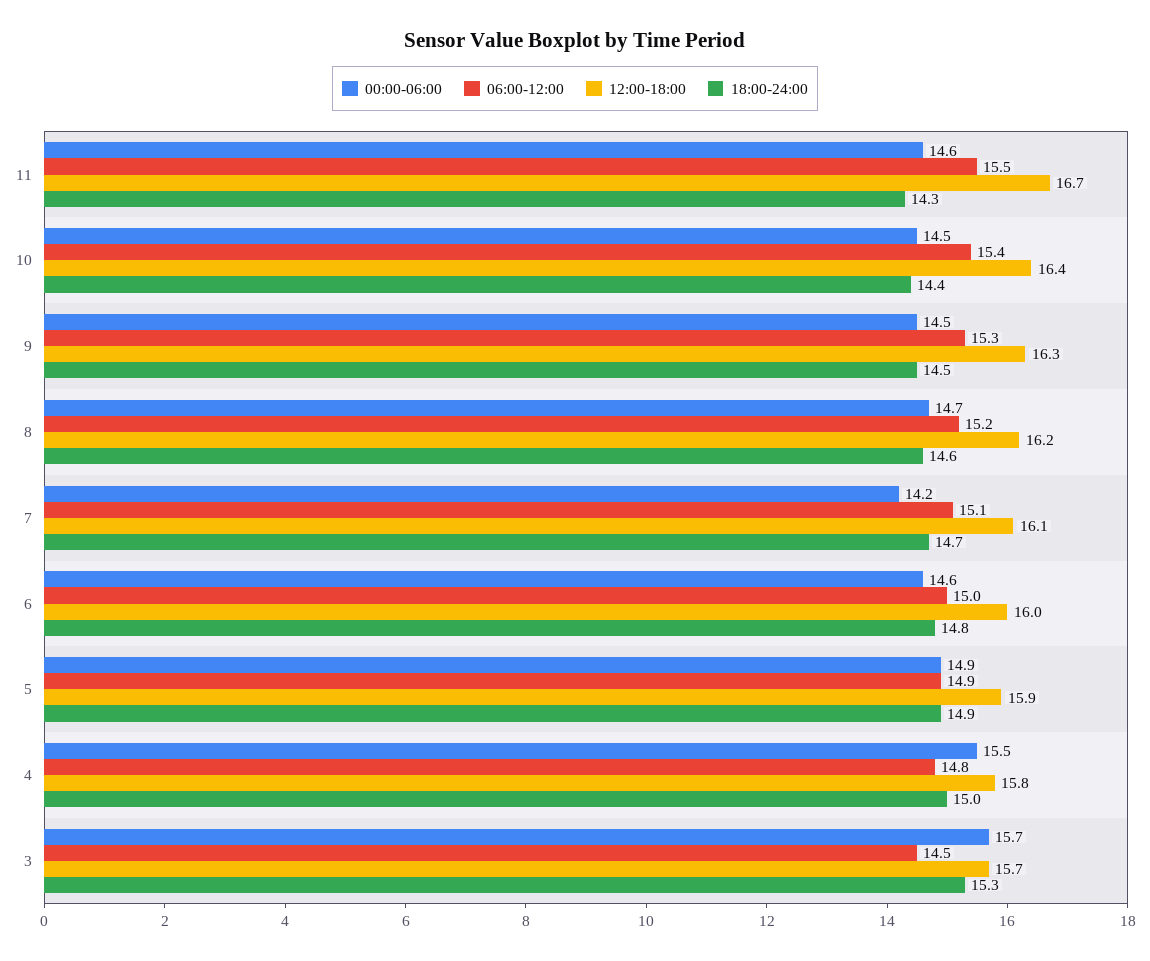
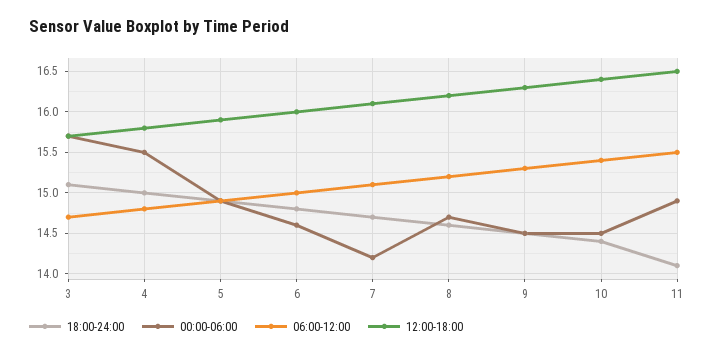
00:00-06:00, 11: 14.6 -> 14.9
12:00-18:00, 11: 16.7 -> 16.5
18:00-24:00, 11: 14.3 -> 14.1
06:00-12:00, 3: 14.5 -> 14.7
18:00-24:00, 3: 15.3 -> 15.1

